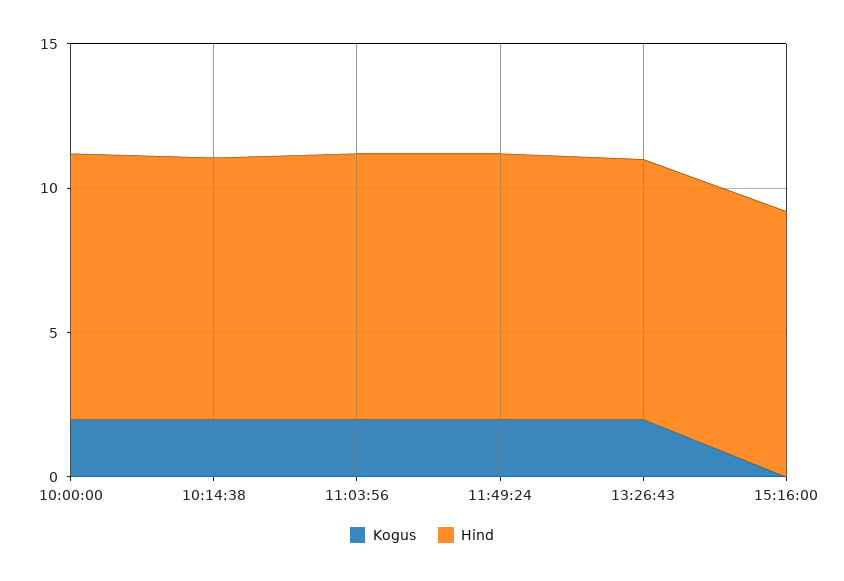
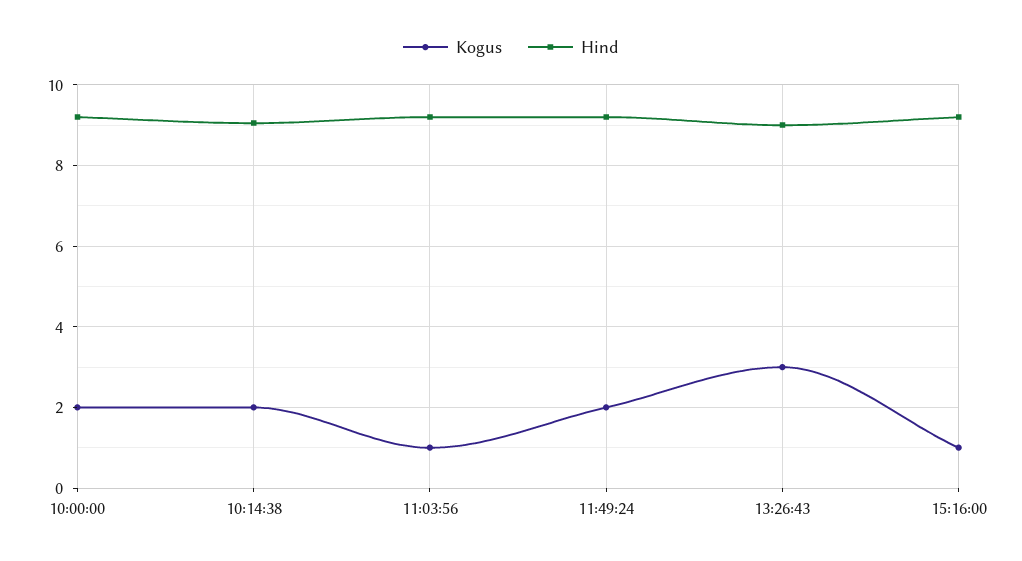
Kogus, 11:03:56: 2 -> 1
Kogus, 13:26:43: 2 -> 3
Kogus, 15:16:00: 0 -> 1

